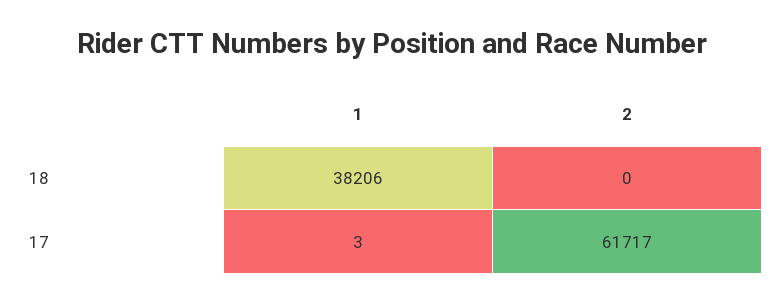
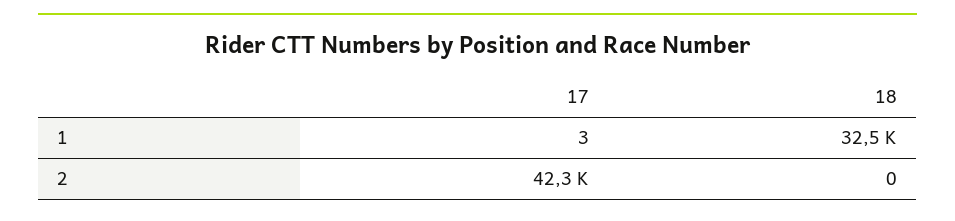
1, 18: 38206 -> 32500
2, 17: 61717 -> 42300

